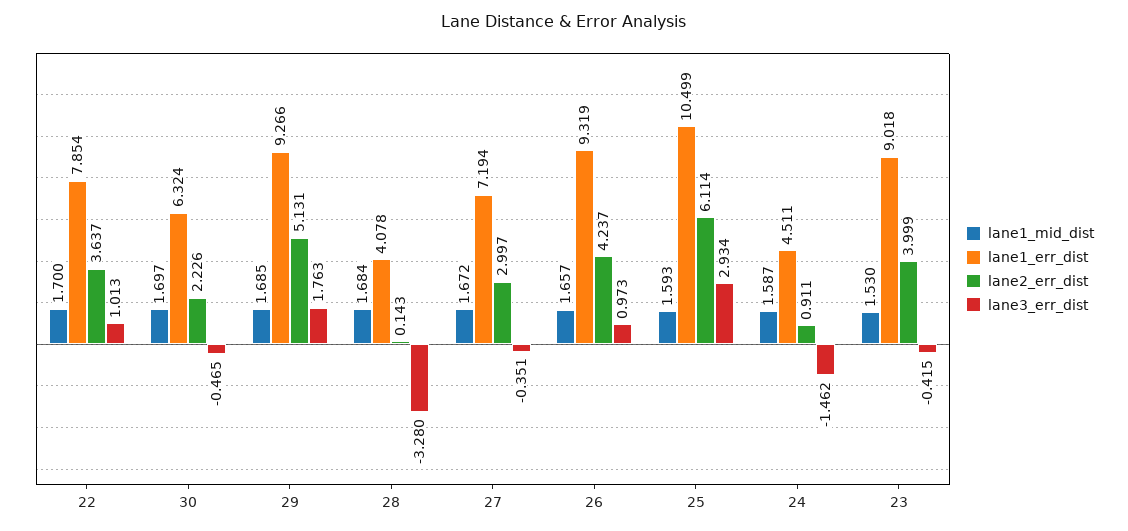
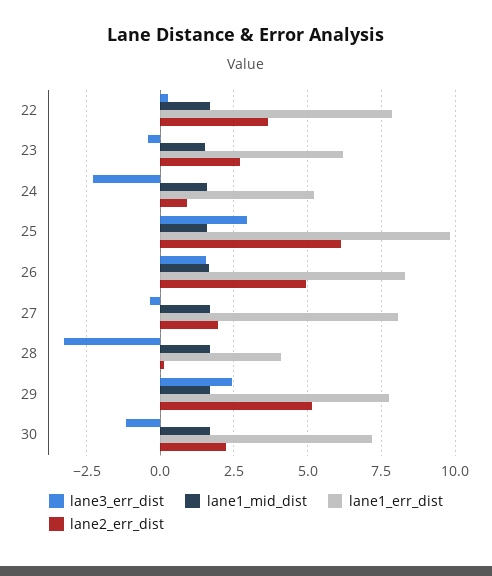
lane3_err_dist, 22: 1.013 -> 0.25
lane1_err_dist, 30: 6.324 -> 7.25
lane3_err_dist, 30: -0.465 -> -1.25
lane1_err_dist, 29: 9.266 -> 7.75
lane3_err_dist, 29: 1.763 -> 2.5
lane1_err_dist, 27: 7.194 -> 8
lane2_err_dist, 27: 2.997 -> 2
lane1_err_dist, 26: 9.319 -> 8.25
lane2_err_dist, 26: 4.237 -> 5
lane3_err_dist, 26: 0.973 -> 1.5
lane1_err_dist, 25: 10.499 -> 9.75
lane1_err_dist, 24: 4.511 -> 5.25
lane3_err_dist, 24: -1.462 -> -2.25
lane1_err_dist, 23: 9.018 -> 6.25
lane2_err_dist, 23: 3.999 -> 2.75

